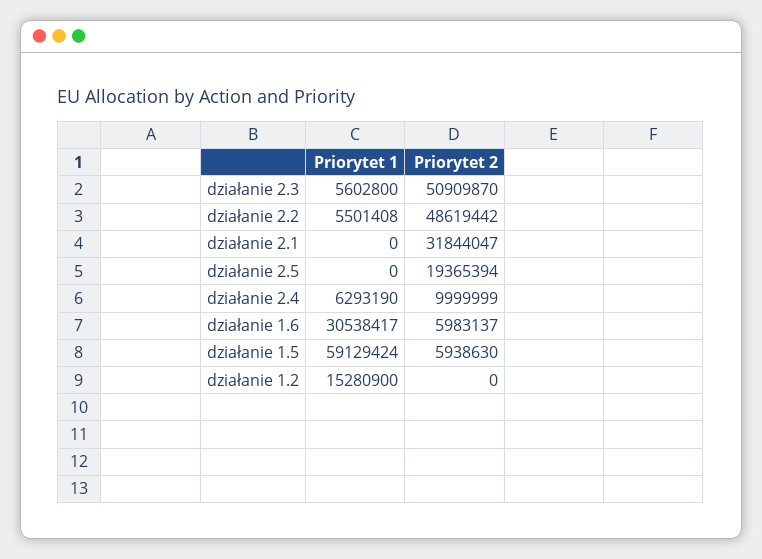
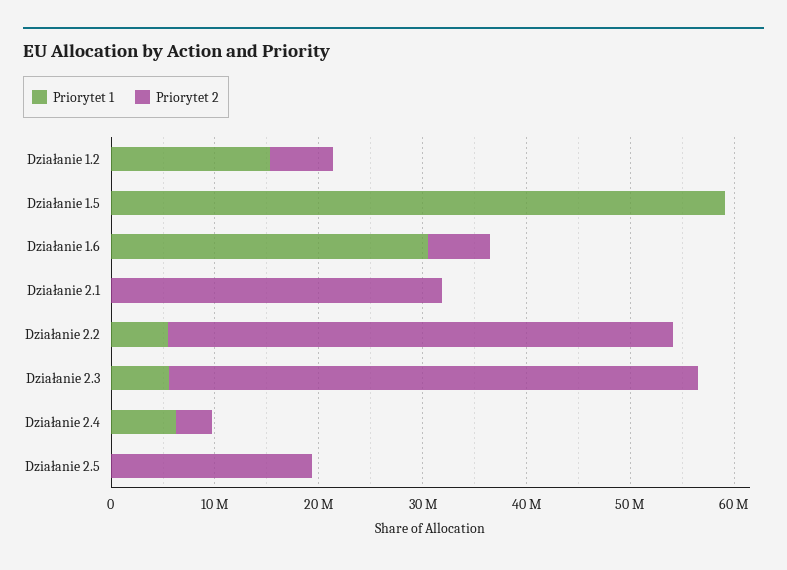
Priorytet 2, działanie 2.4: 9999999 -> 4000000
Priorytet 2, działanie 1.5: 5938630 -> 0
Priorytet 2, działanie 1.2: 0 -> 6000000

